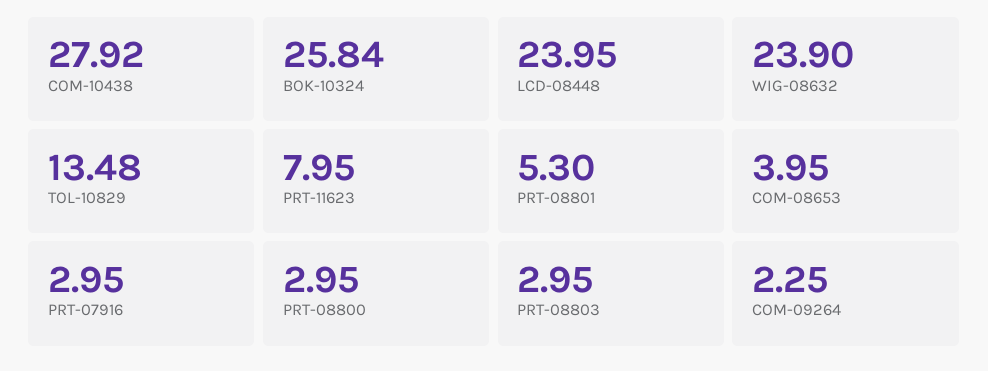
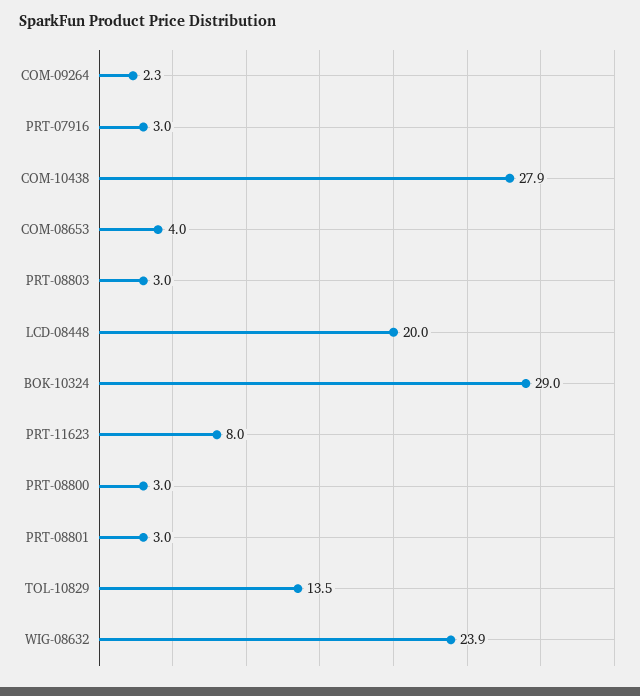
BOK-10324: 25.84 -> 29
LCD-08448: 23.95 -> 20
PRT-08801: 5.3 -> 3

